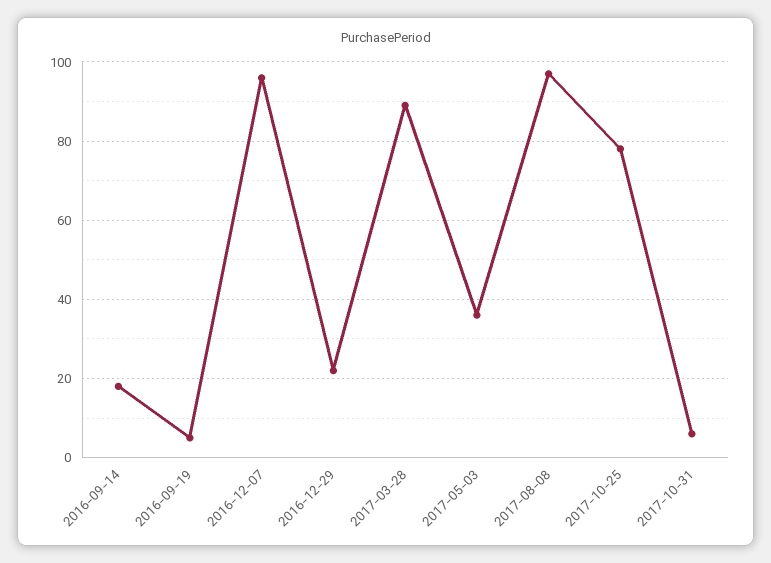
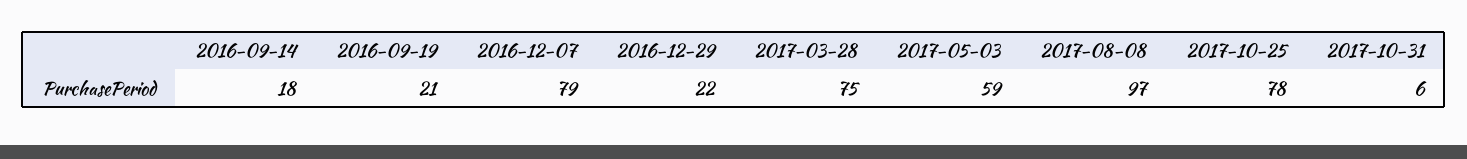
2016-09-19: 5 -> 21
2016-12-07: 95 -> 79
2017-03-28: 90 -> 75
2017-05-03: 35 -> 59

